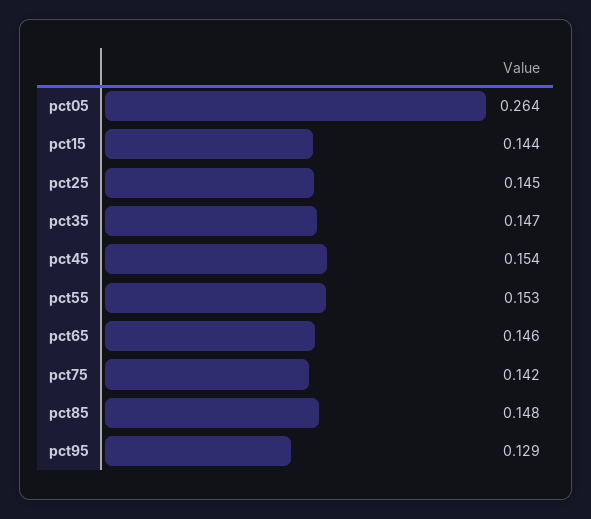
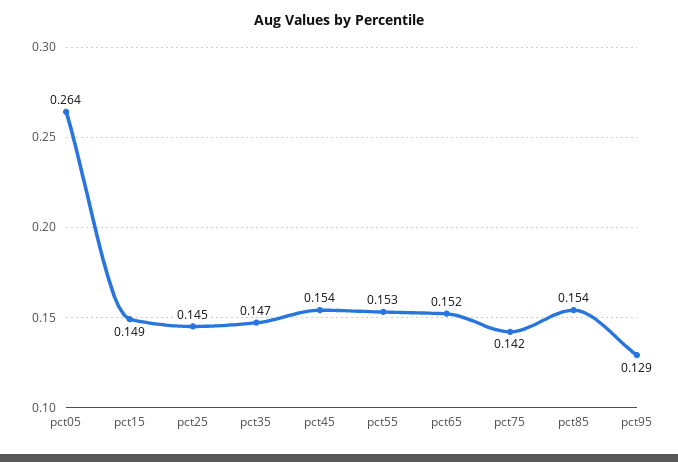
pct15: 0.144 -> 0.149
pct65: 0.146 -> 0.152
pct85: 0.148 -> 0.154

